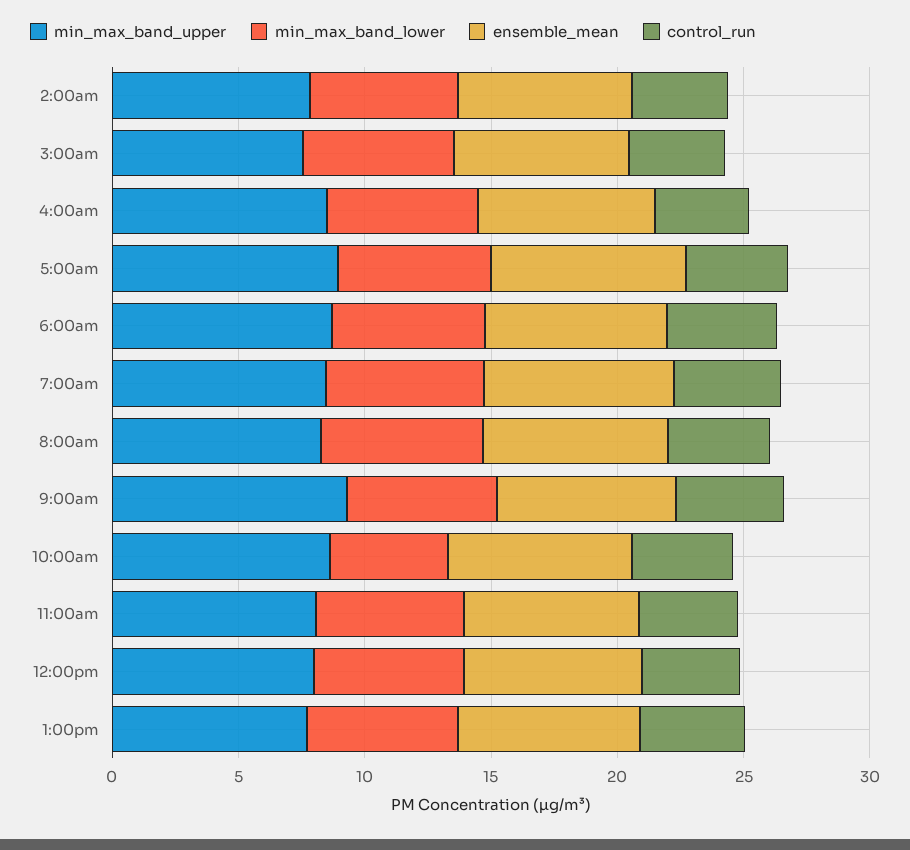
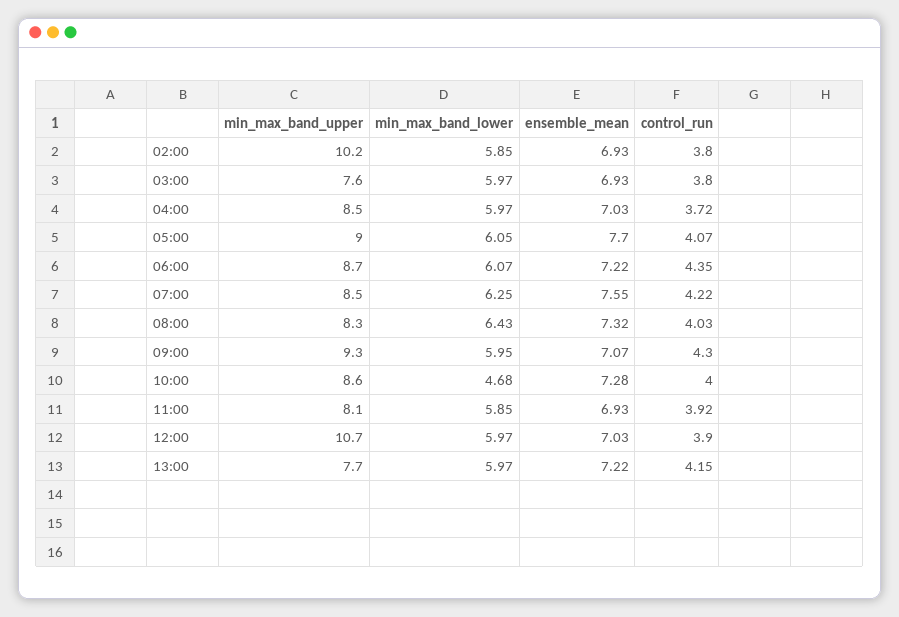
min_max_band_upper, 2:00am: 8 -> 10.2
min_max_band_upper, 12:00pm: 8 -> 10.7

